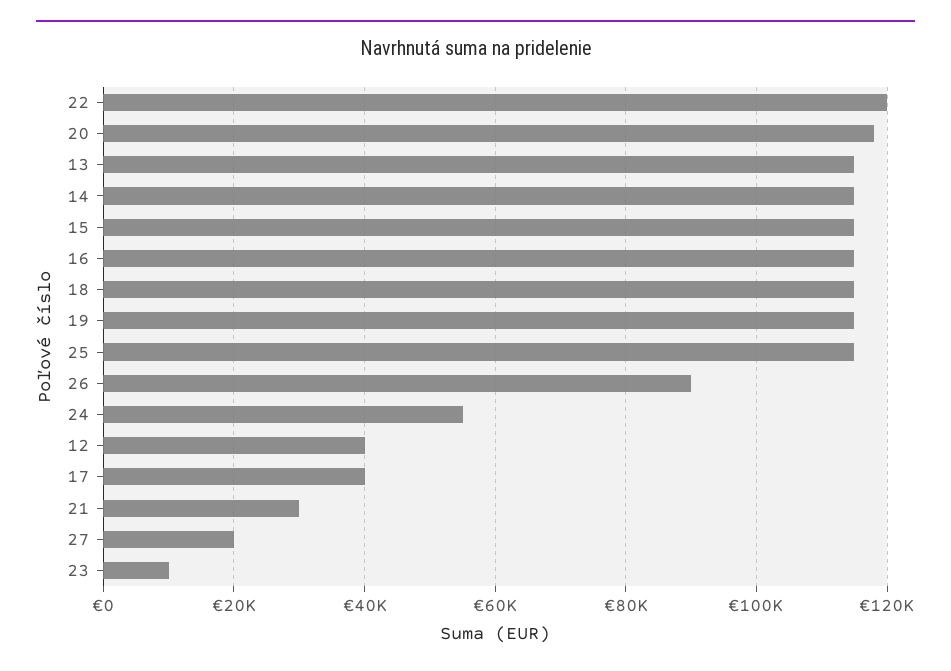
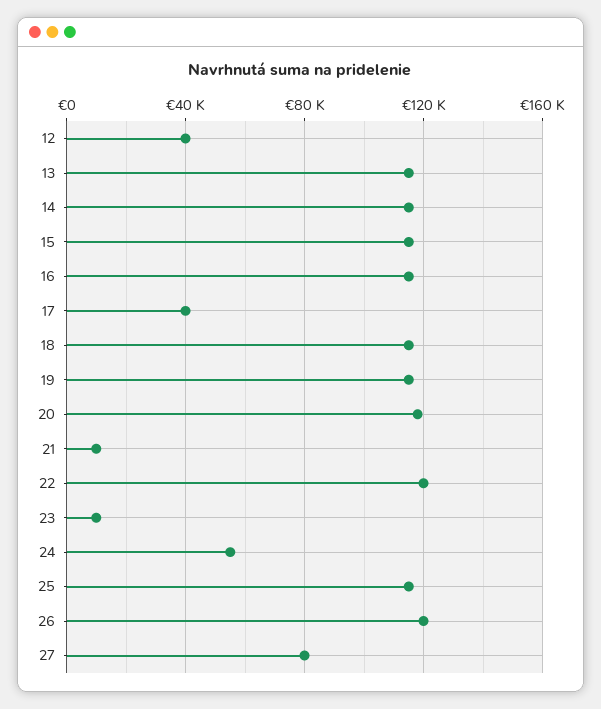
26: 90000 -> 120000
21: 30000 -> 10000
27: 20000 -> 80000

